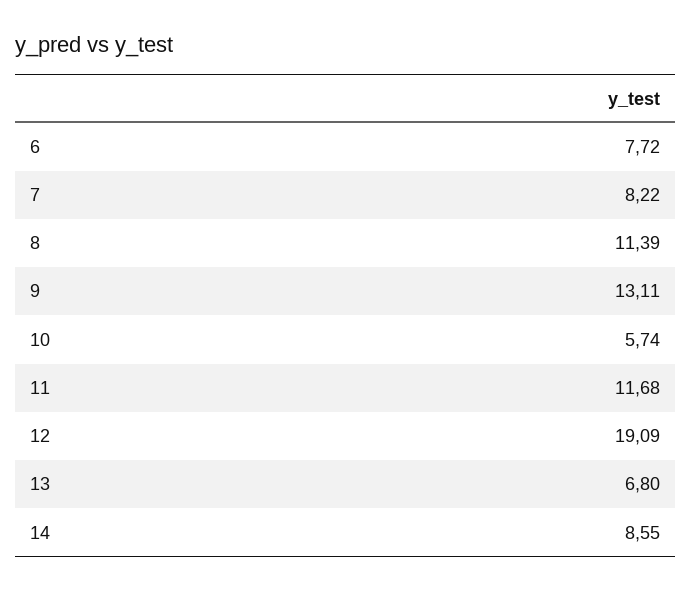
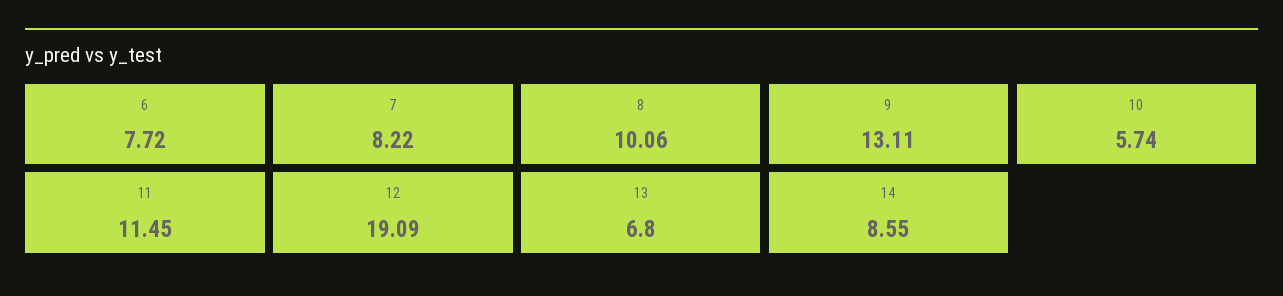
8: 11.39 -> 10.06
11: 11.68 -> 11.45

